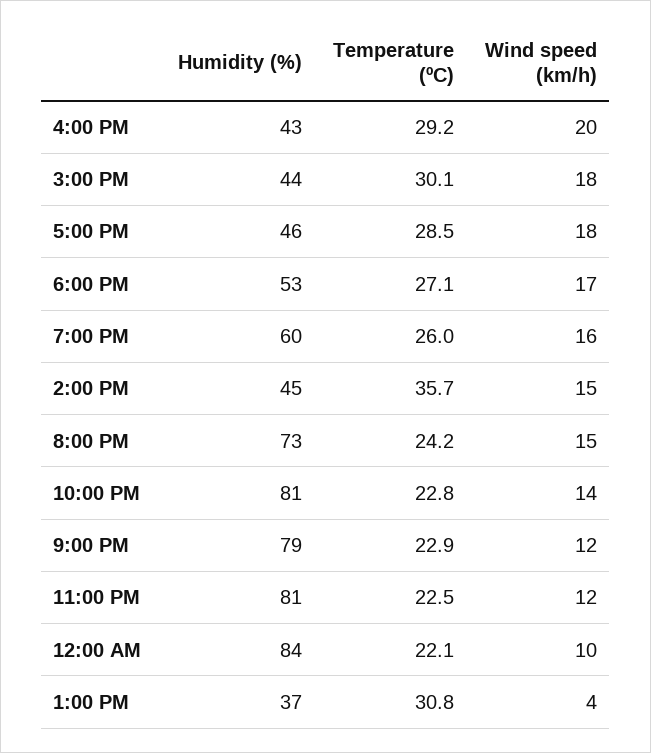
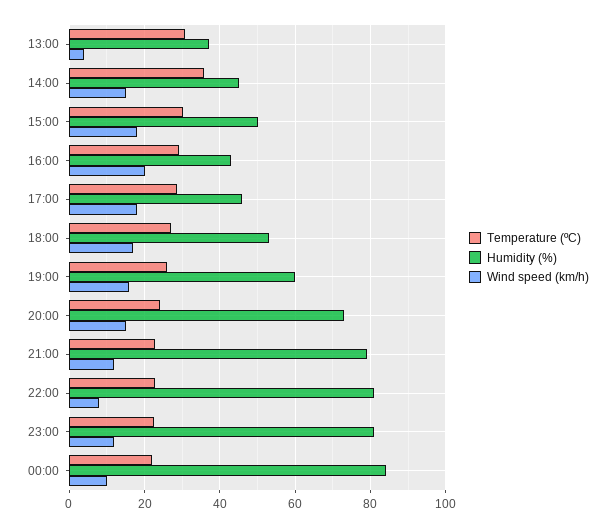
Humidity (%), 3:00 PM: 44 -> 50
Wind speed (km/h), 10:00 PM: 14 -> 8

